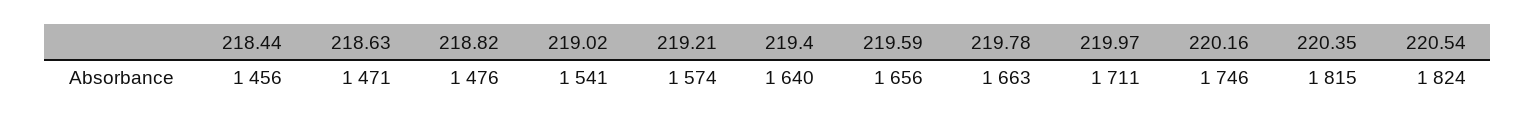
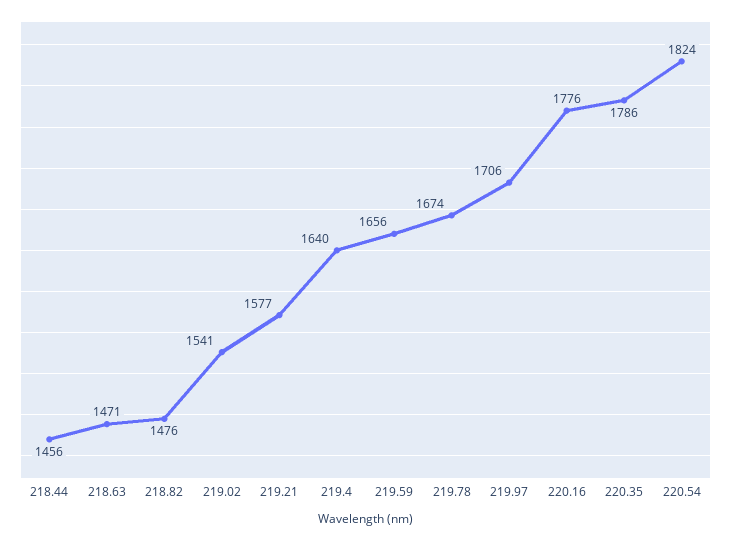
219.21: 1574 -> 1577
219.78: 1663 -> 1674
219.97: 1711 -> 1706
220.16: 1746 -> 1776
220.35: 1815 -> 1786

